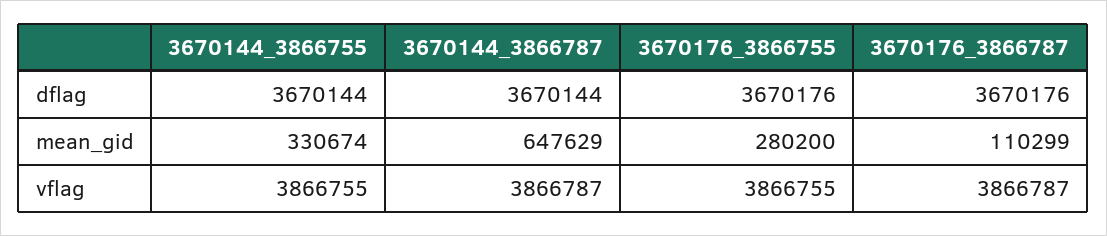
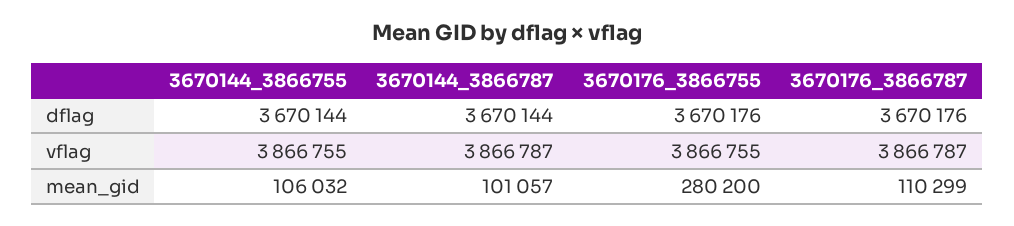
3670144_3866755, mean_gid: 330674 -> 106032
3670144_3866787, mean_gid: 647629 -> 101057

